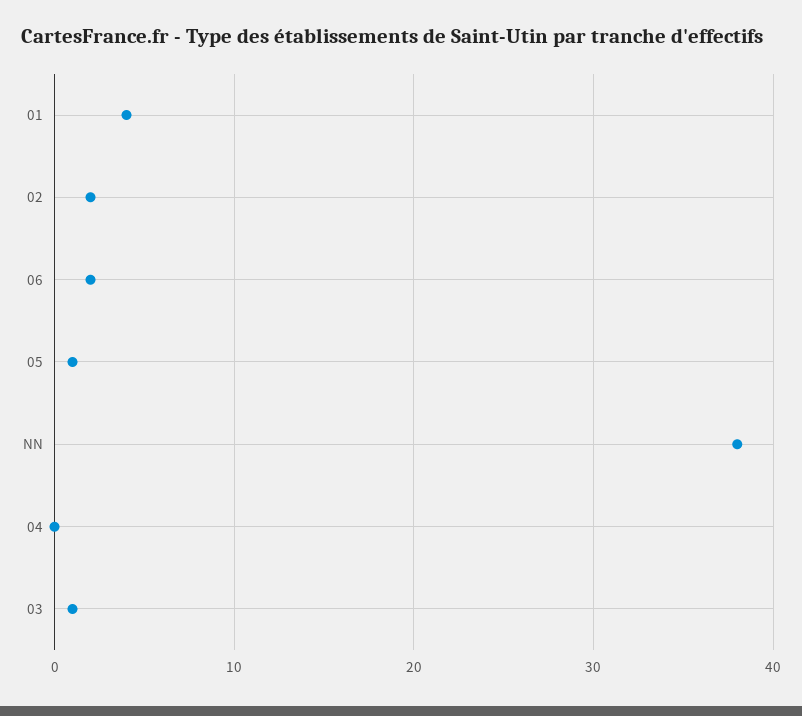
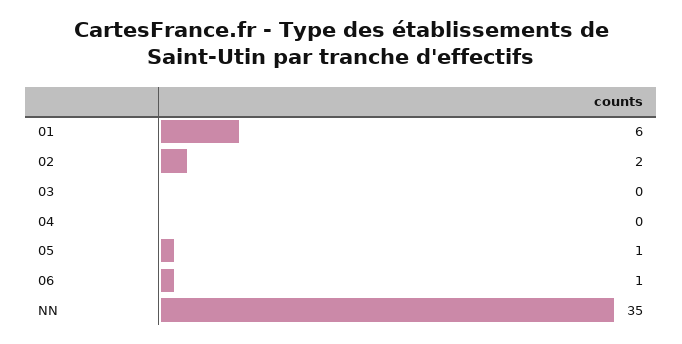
01: 4 -> 6
06: 2 -> 1
NN: 38 -> 35
03: 1 -> 0

